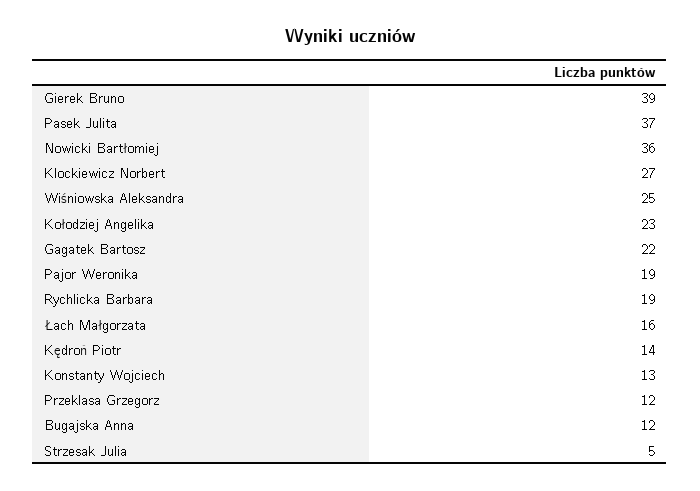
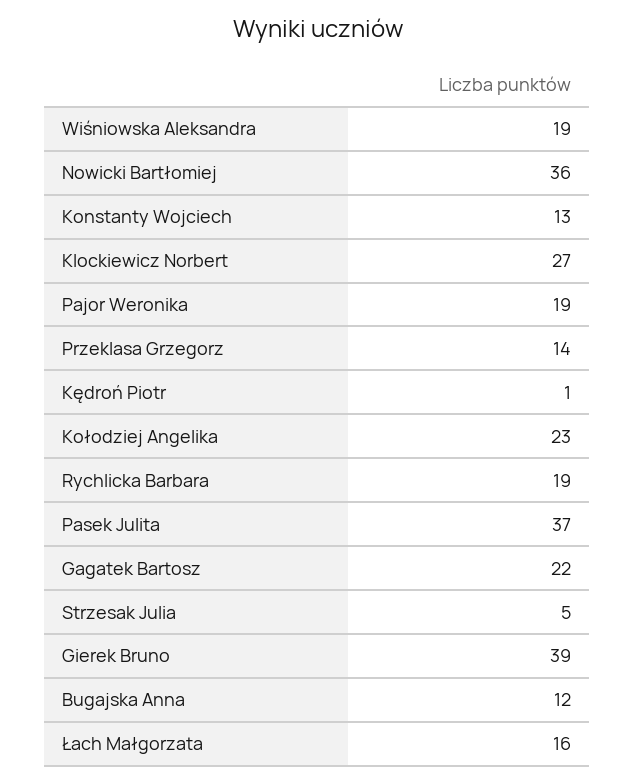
Wiśniowska Aleksandra: 25 -> 19
Kędroń Piotr: 14 -> 1
Przeklasa Grzegorz: 12 -> 14

